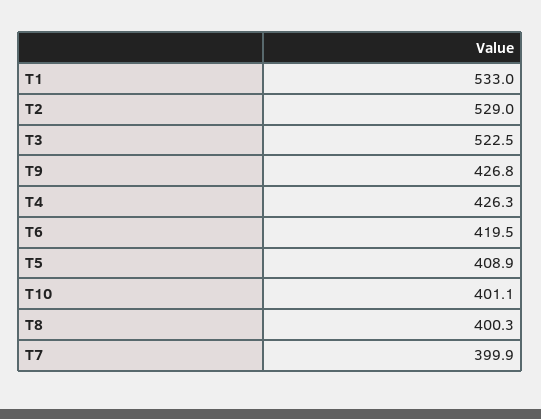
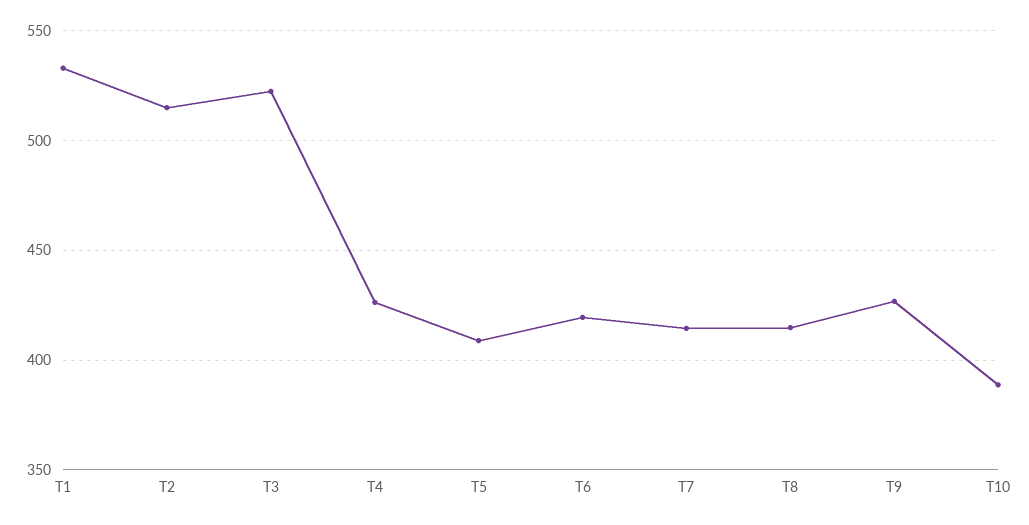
T2: 529 -> 515
T10: 401.1 -> 390
T8: 400.3 -> 415
T7: 399.9 -> 415

